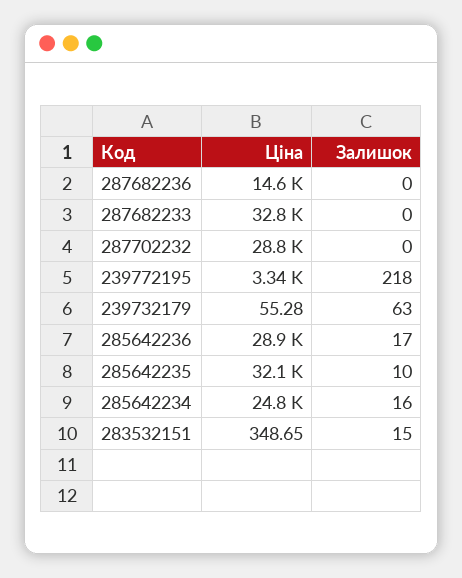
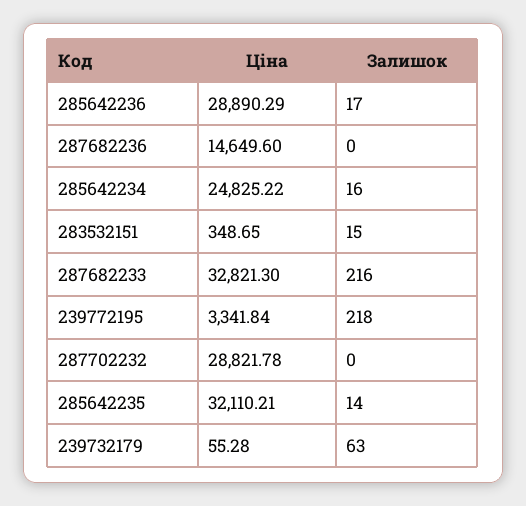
Залишок, 287682233: 0 -> 216
Залишок, 285642235: 10 -> 14

